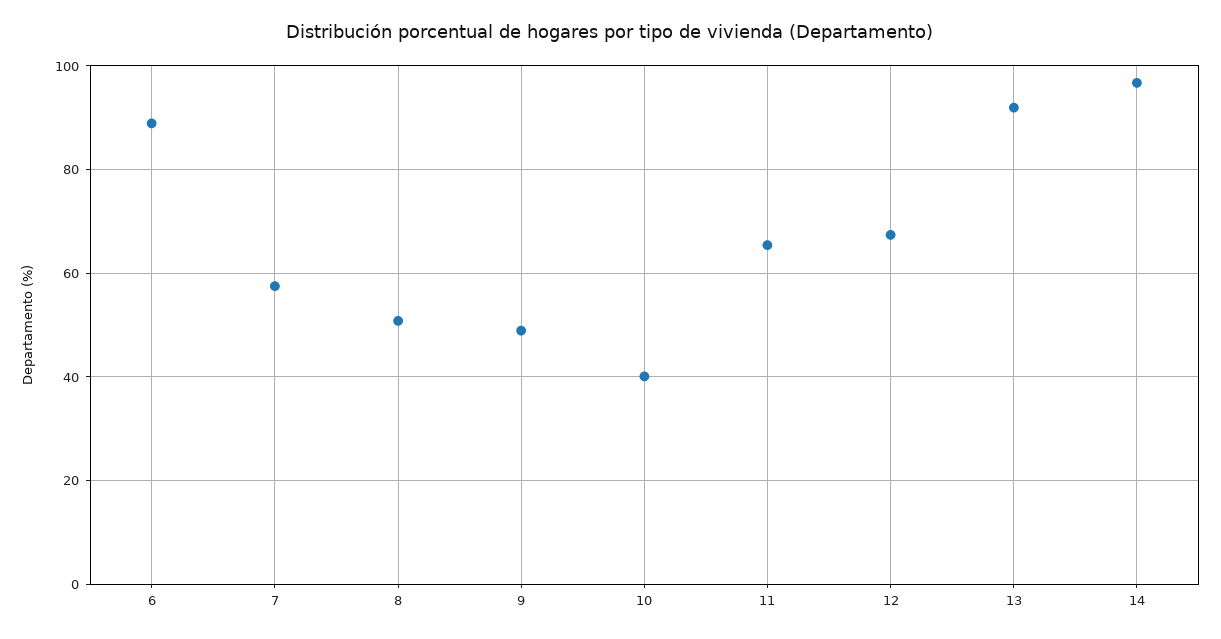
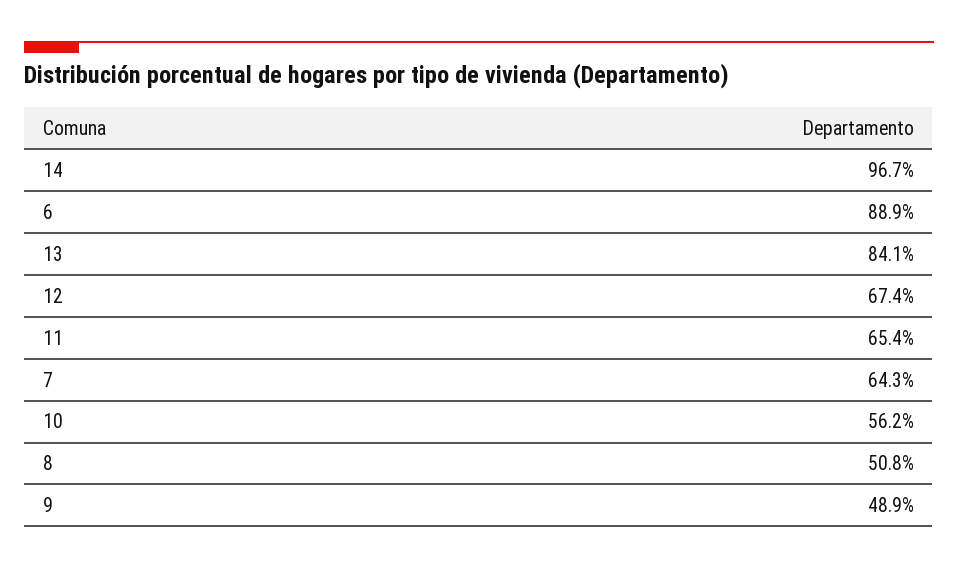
7: 58 -> 64.3
10: 40 -> 56.2
13: 92 -> 84.1

